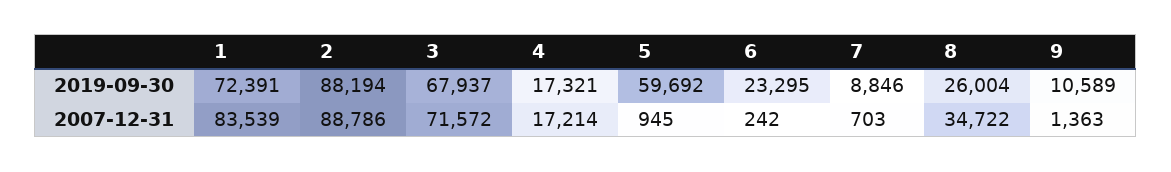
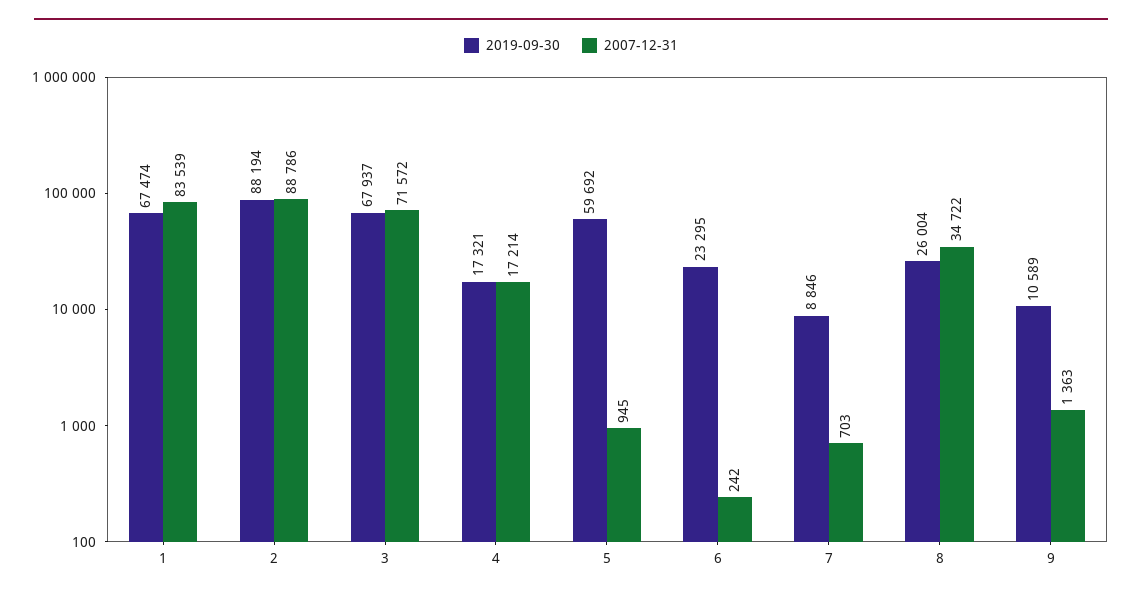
2019-09-30, 1: 72391 -> 67474

